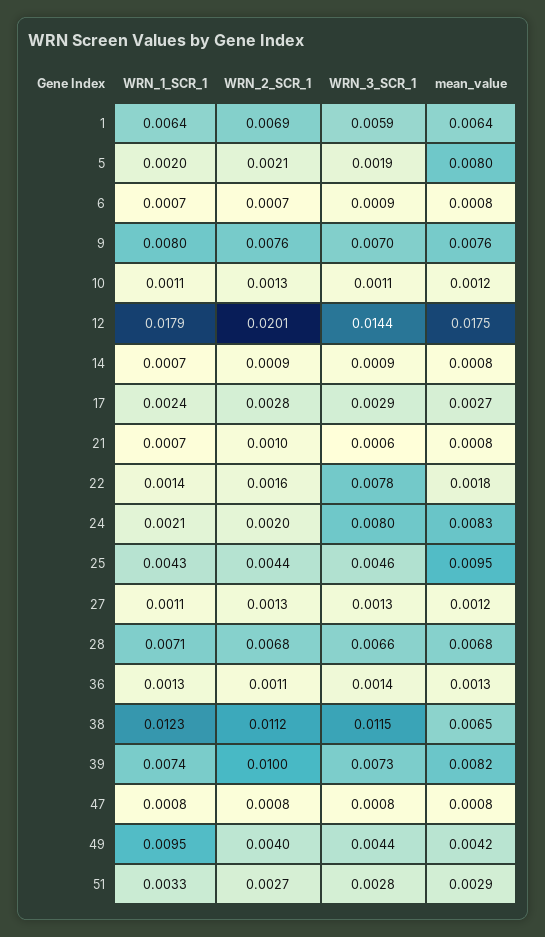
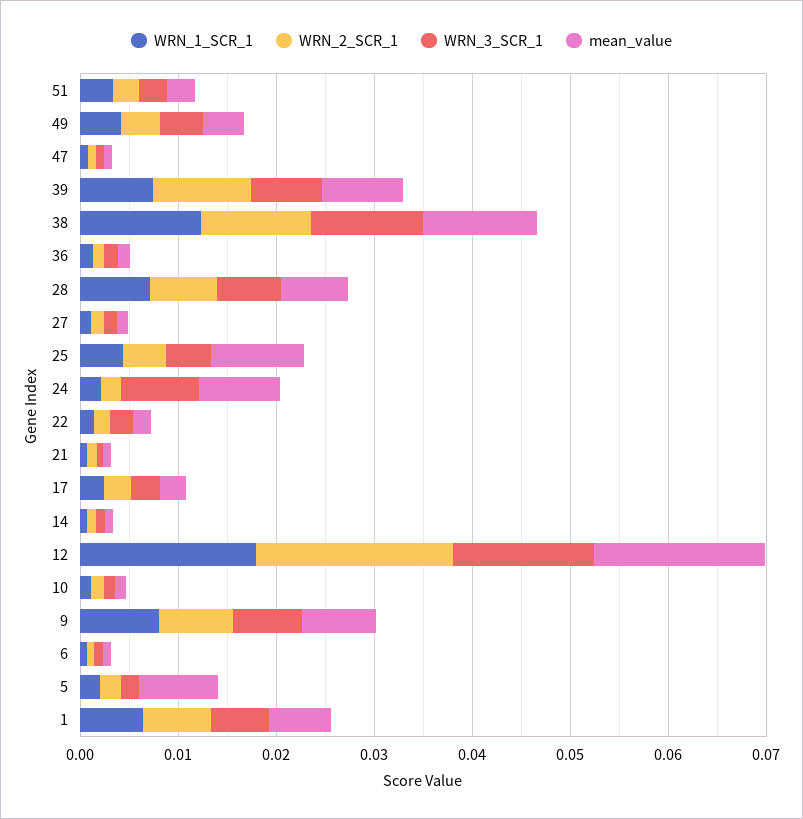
WRN_3_SCR_1, 22: 0.0078 -> 0.002
mean_value, 38: 0.0065 -> 0.012
WRN_1_SCR_1, 49: 0.0095 -> 0.004

